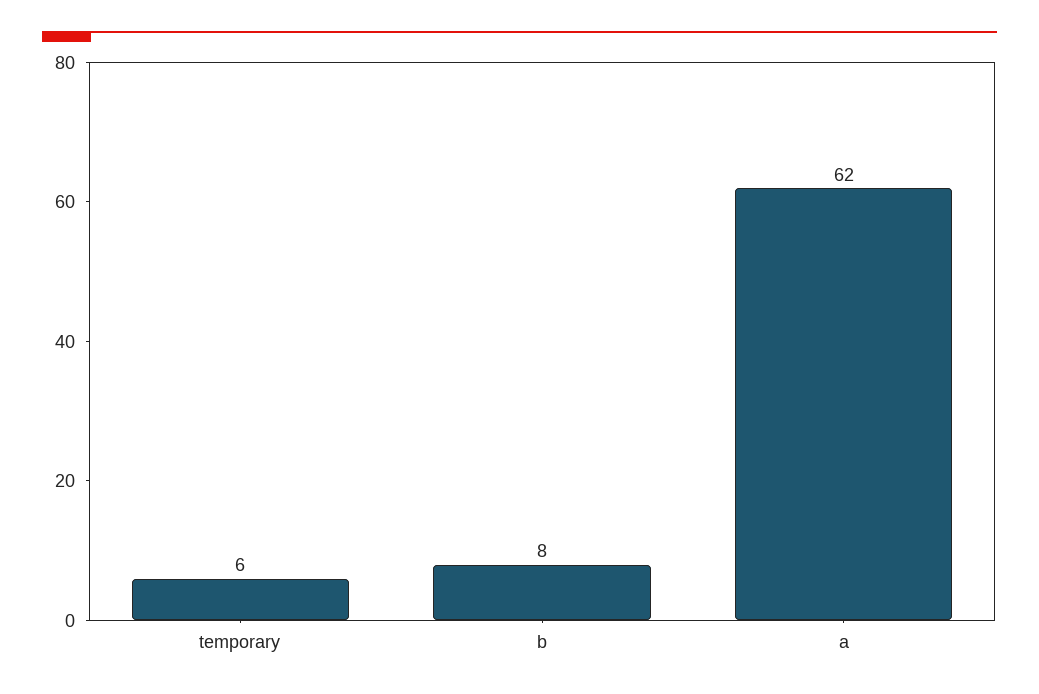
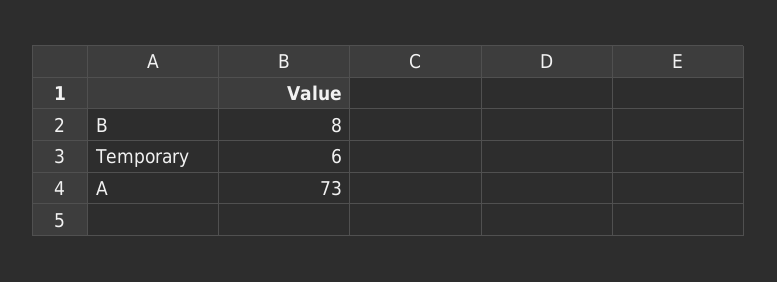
a: 62 -> 73

